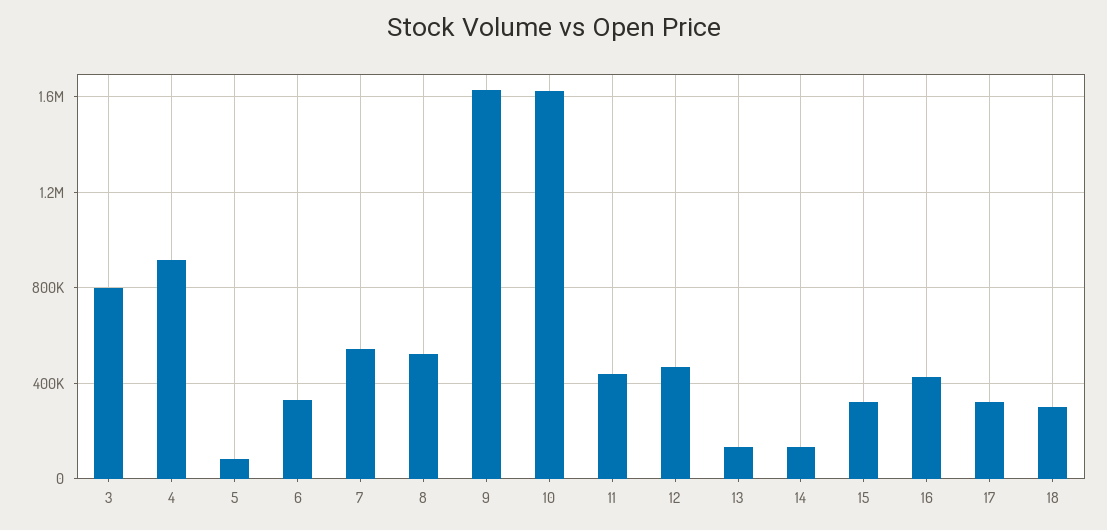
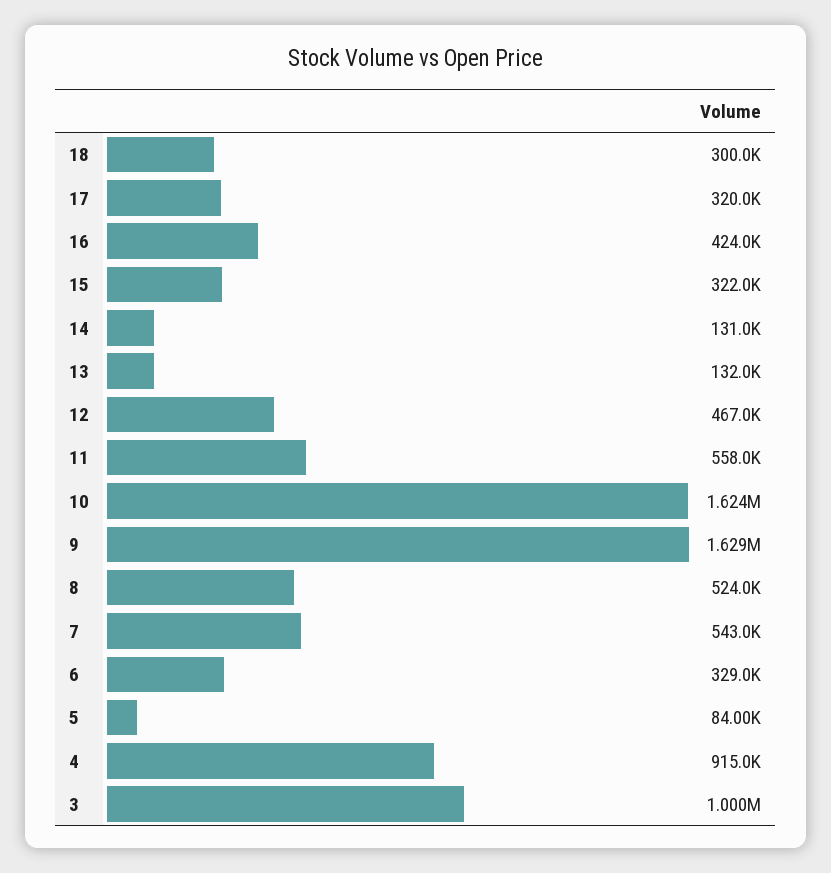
3: 800000 -> 1000000
11: 450000 -> 558000

